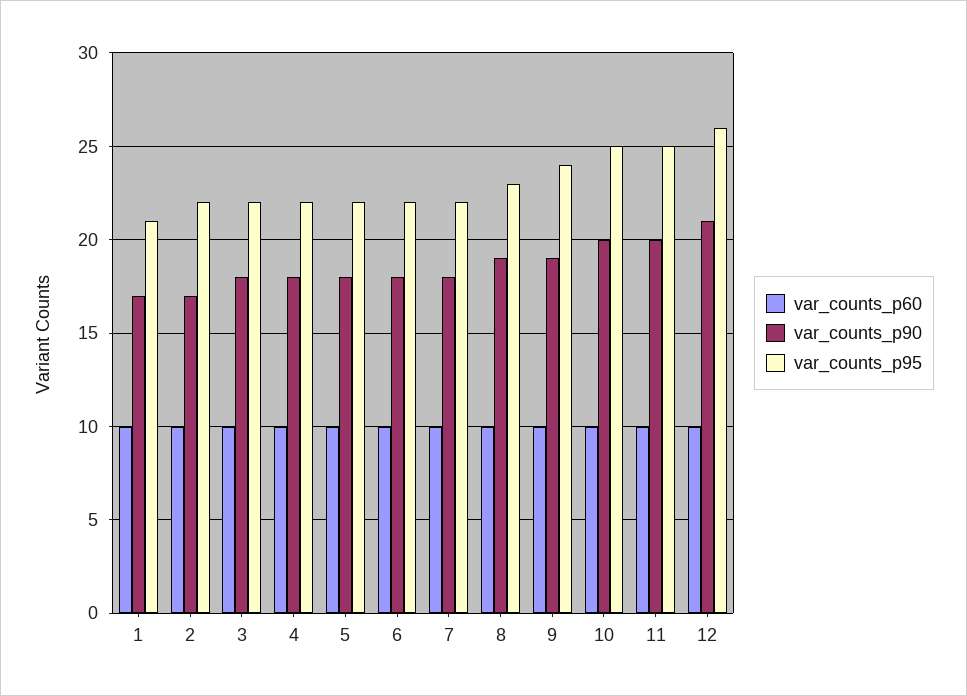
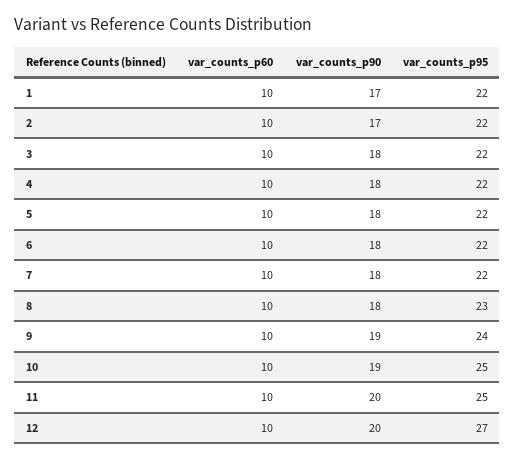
var_counts_p95, 1: 21 -> 22
var_counts_p90, 8: 19 -> 18
var_counts_p90, 10: 20 -> 19
var_counts_p90, 12: 21 -> 20
var_counts_p95, 12: 26 -> 27

